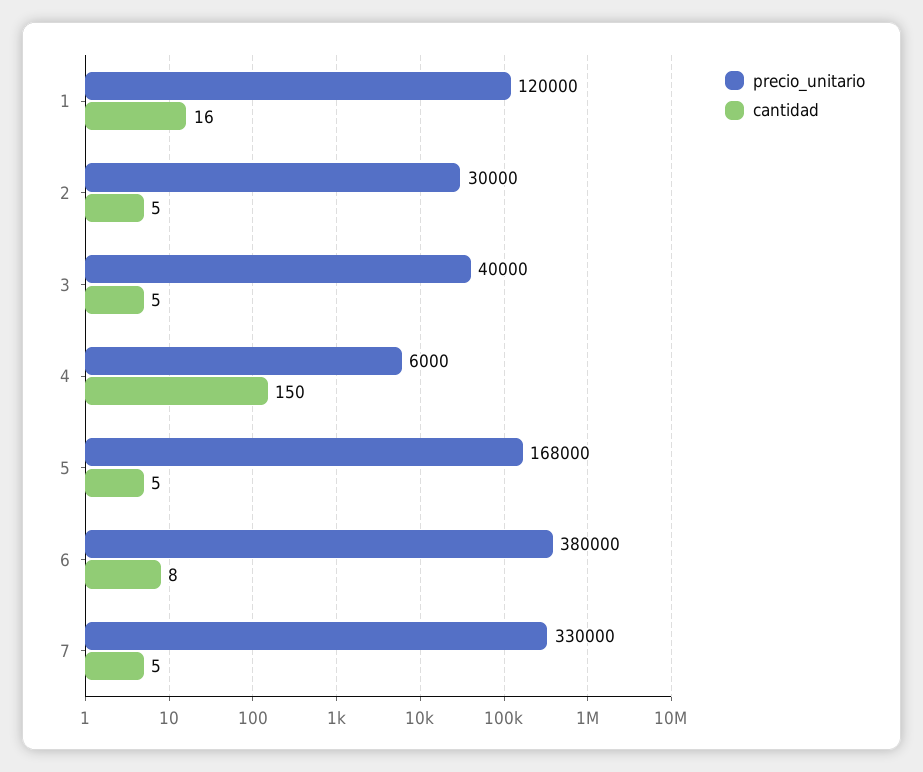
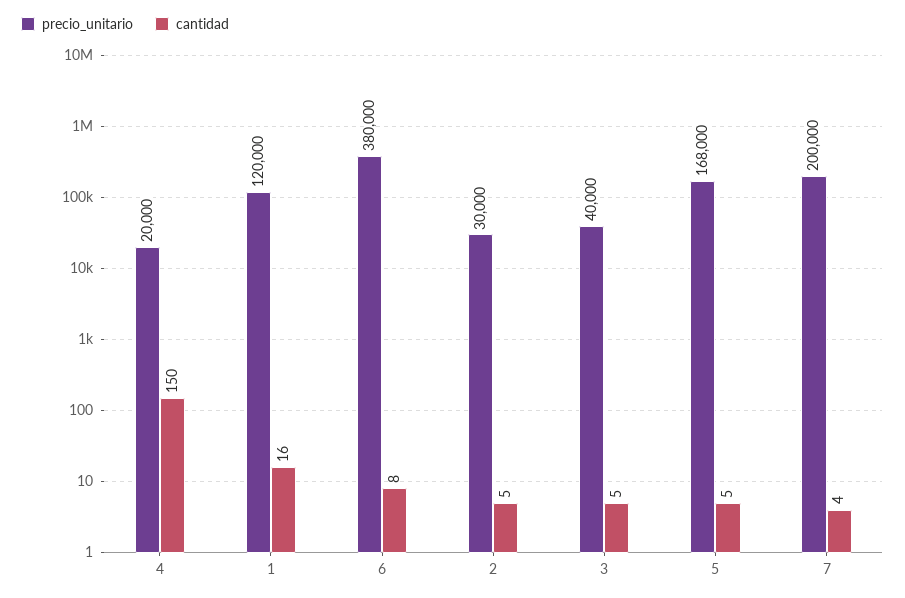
precio_unitario, 4: 6000 -> 20000
precio_unitario, 7: 330000 -> 200000
cantidad, 7: 5 -> 4

